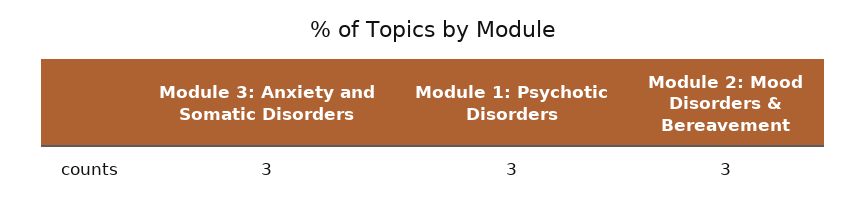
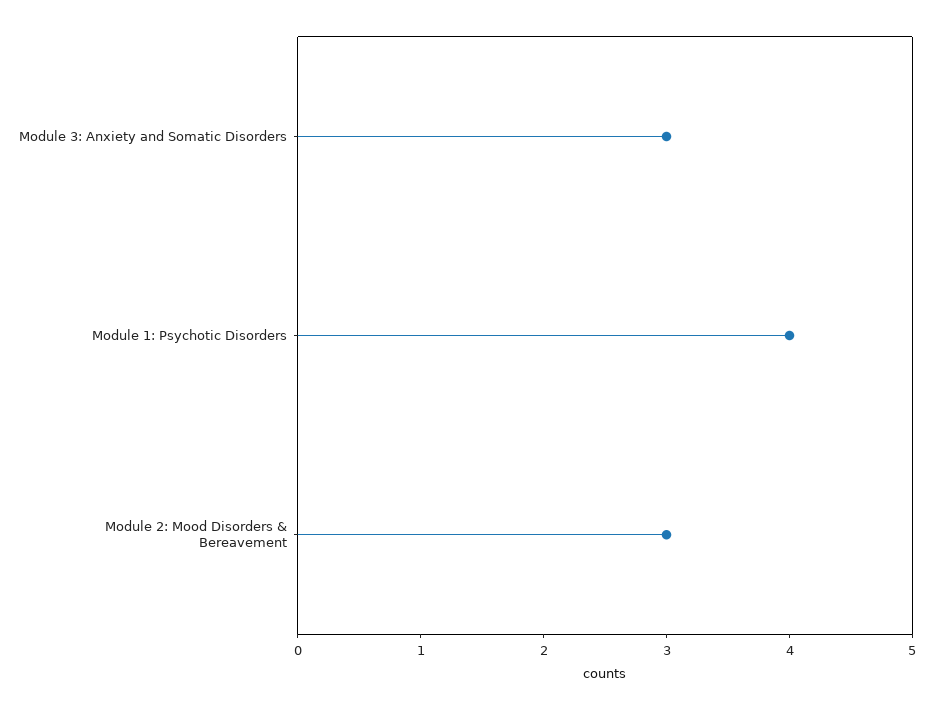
Module 1: Psychotic Disorders: 3 -> 4

